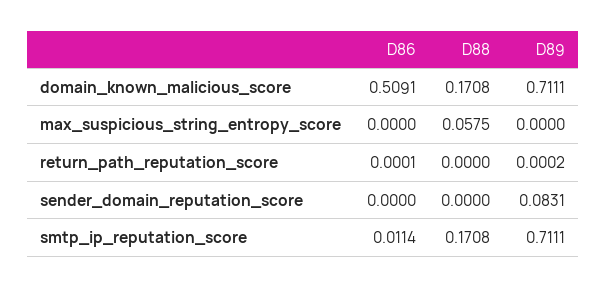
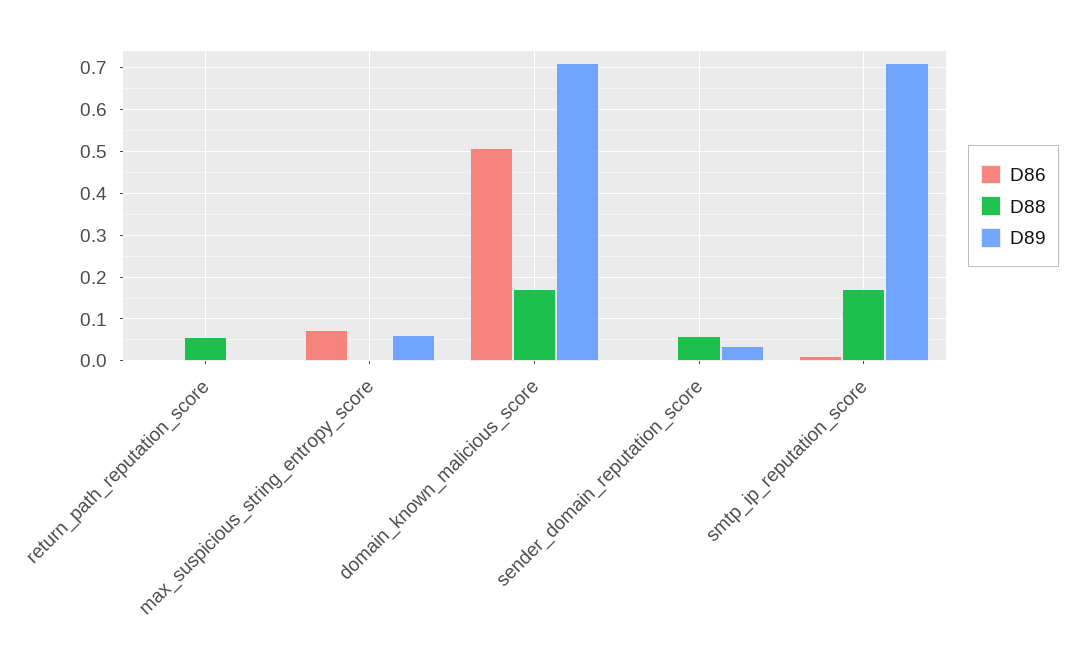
D86, max_suspicious_string_entropy_score: 0 -> 0.08
D88, max_suspicious_string_entropy_score: 0.0575 -> 0
D89, max_suspicious_string_entropy_score: 0 -> 0.06
D88, return_path_reputation_score: 0 -> 0.06
D88, sender_domain_reputation_score: 0 -> 0.06
D89, sender_domain_reputation_score: 0.0831 -> 0.04

